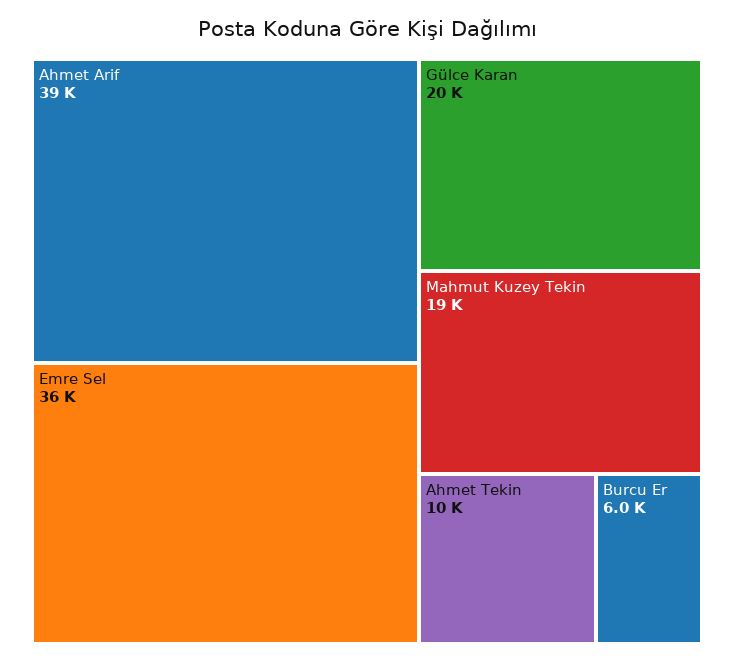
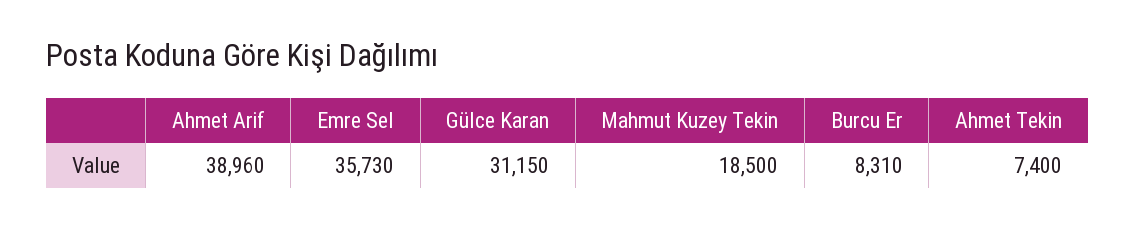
Gülce Karan: 20000 -> 31150
Ahmet Tekin: 10000 -> 7400
Burcu Er: 6000 -> 8310

